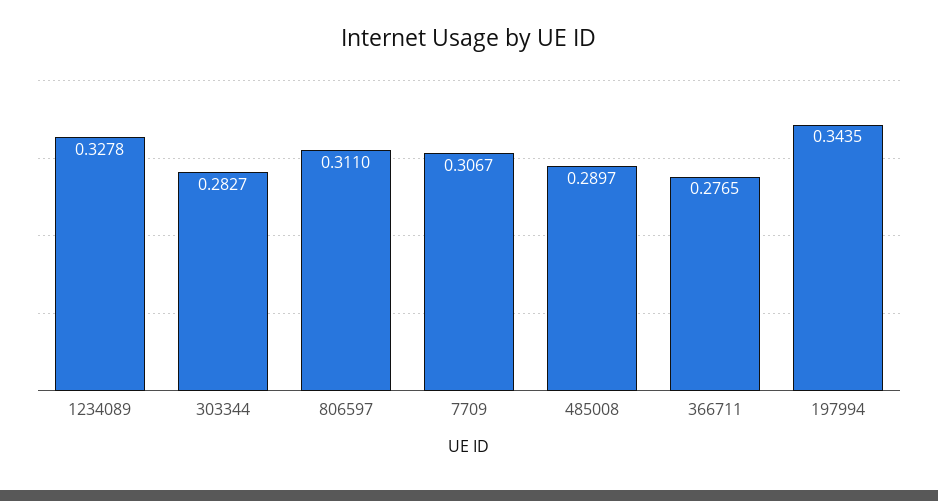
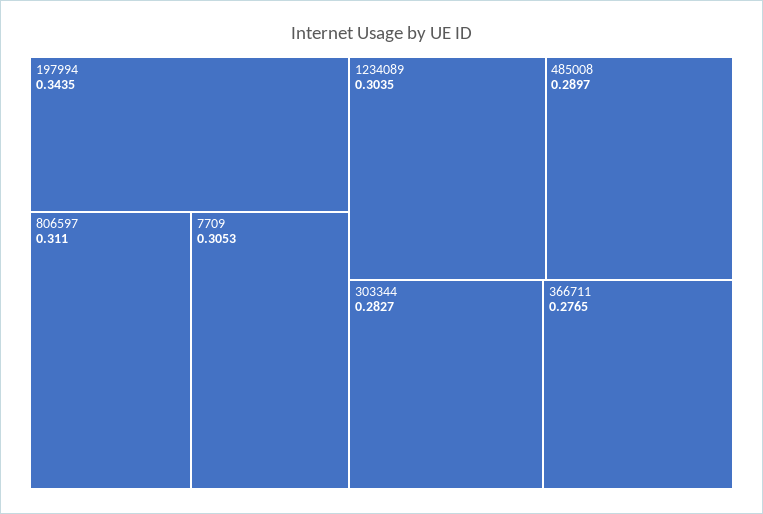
1234089: 0.3278 -> 0.3035
7709: 0.3067 -> 0.3053

